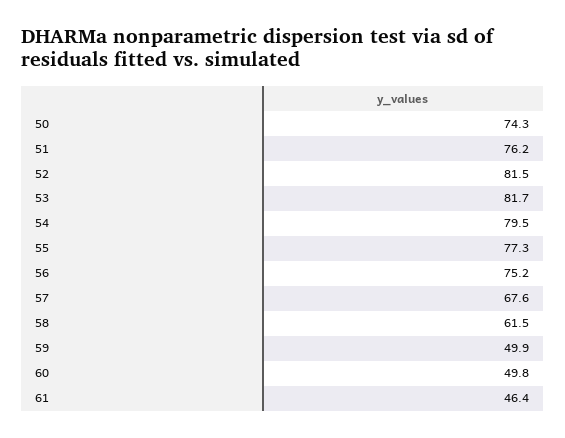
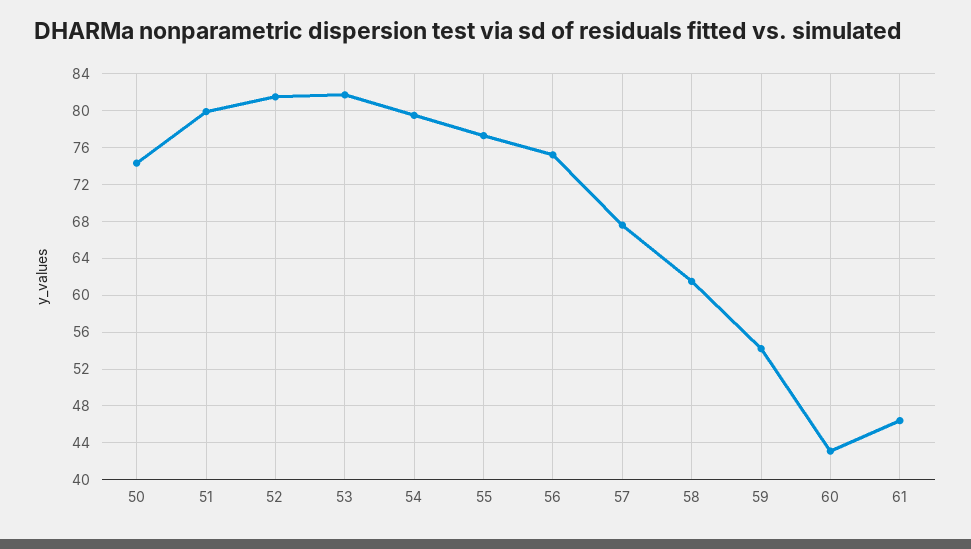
51: 76.2 -> 80
59: 49.9 -> 54
60: 49.8 -> 43

